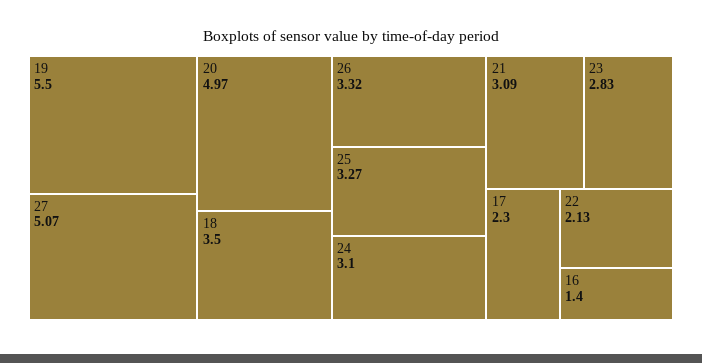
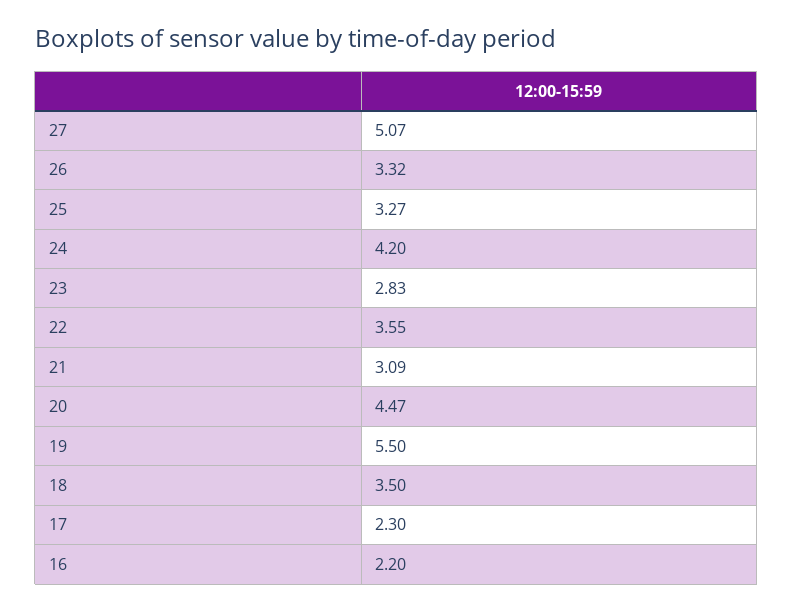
20: 4.97 -> 4.47
24: 3.1 -> 4.2
22: 2.13 -> 3.55
16: 1.4 -> 2.2

